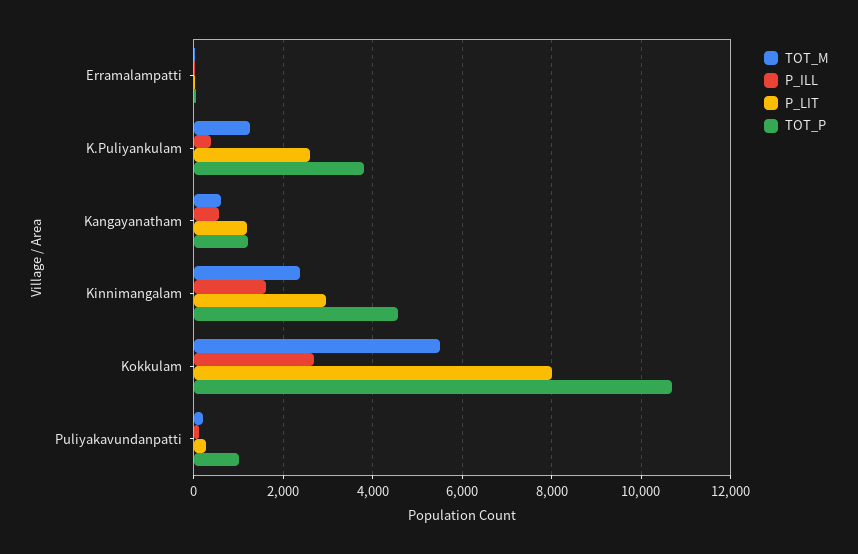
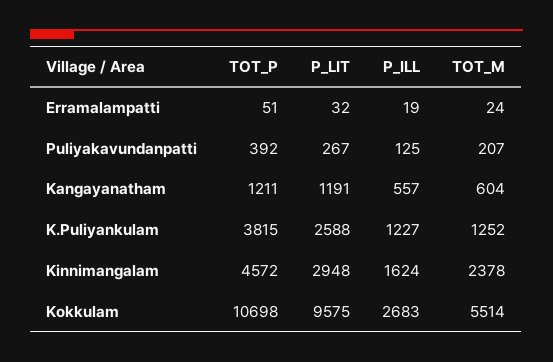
P_ILL, K.Puliyankulam: 400 -> 1227
P_LIT, Kokkulam: 8000 -> 9575
TOT_P, Puliyakavundanpatti: 1000 -> 392

